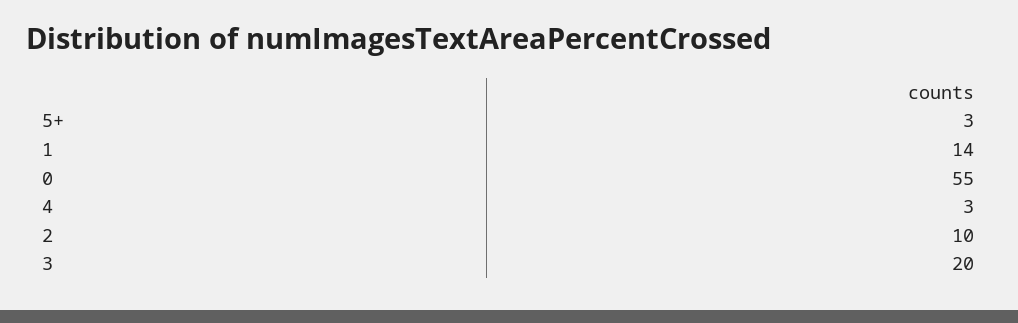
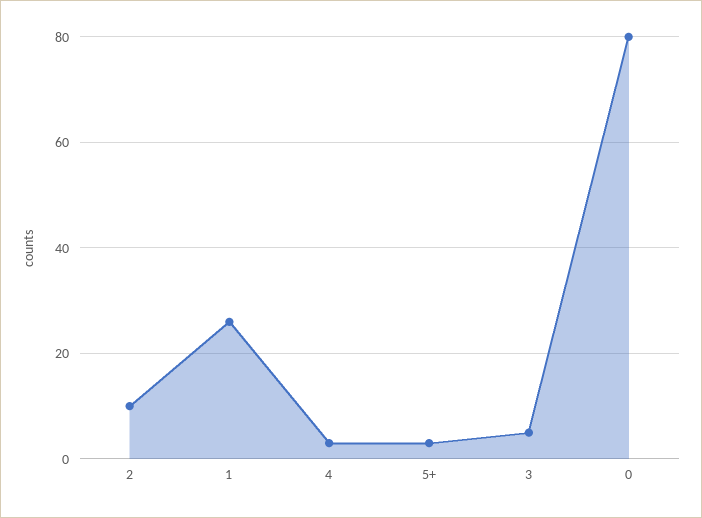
1: 14 -> 25
0: 55 -> 80
3: 20 -> 5

